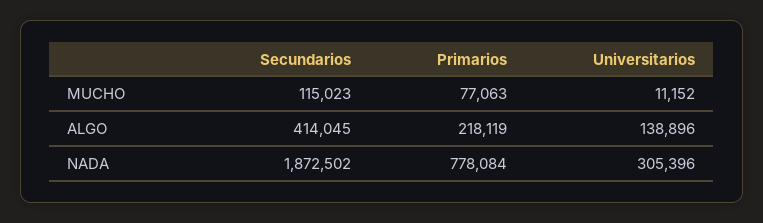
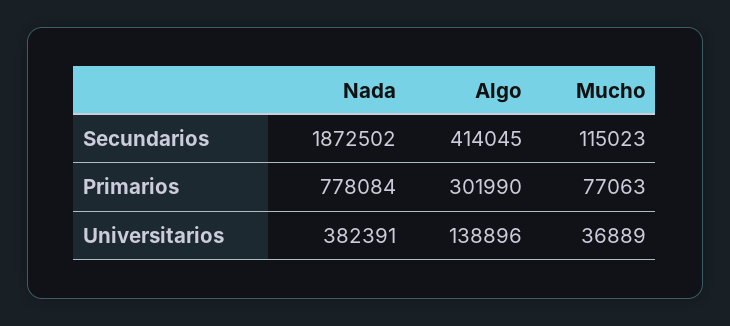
Universitarios, MUCHO: 11152 -> 36889
Primarios, ALGO: 218119 -> 301990
Universitarios, NADA: 305396 -> 382391

